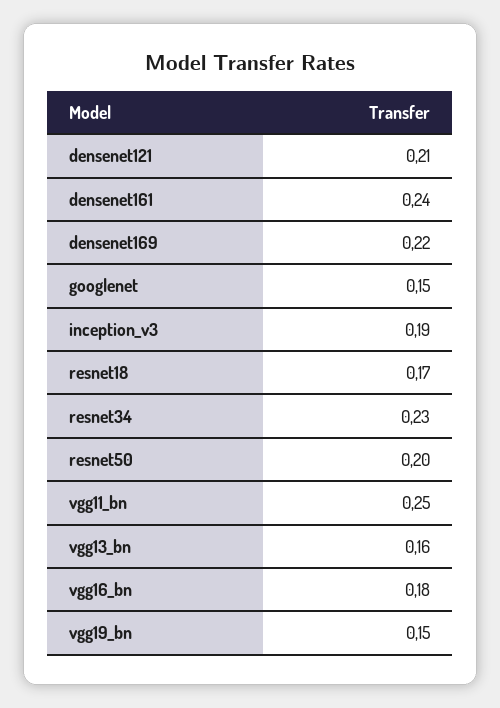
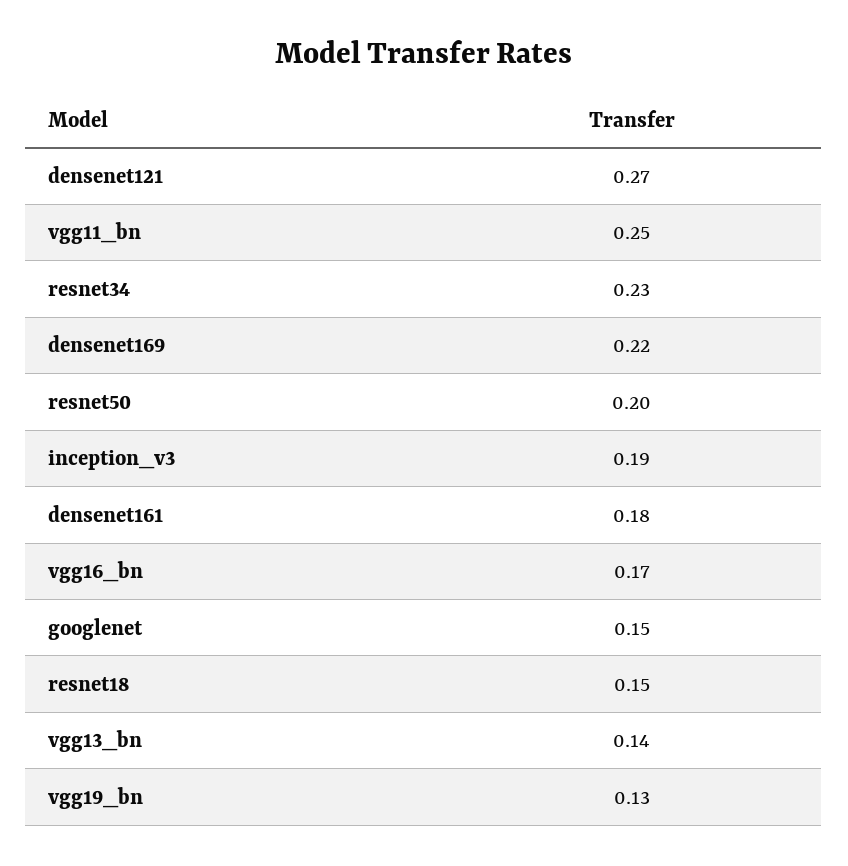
densenet121: 0.21 -> 0.27
densenet161: 0.24 -> 0.18
resnet18: 0.17 -> 0.15
vgg13_bn: 0.16 -> 0.14
vgg16_bn: 0.18 -> 0.17
vgg19_bn: 0.15 -> 0.13

